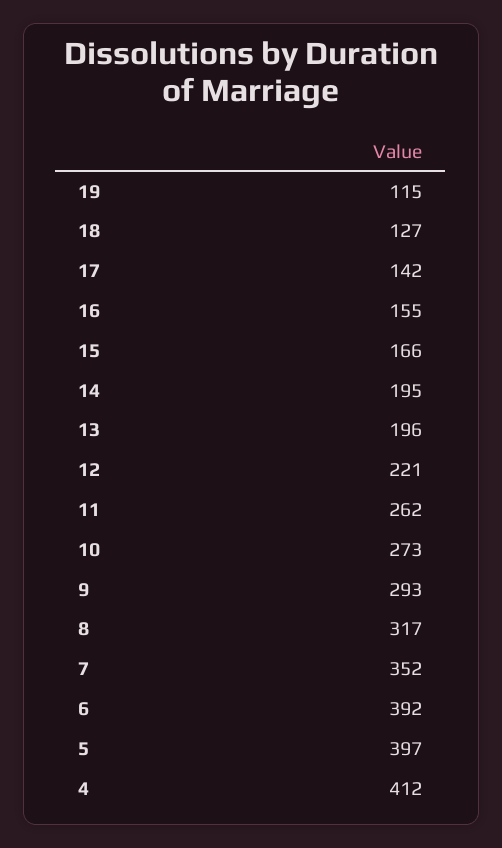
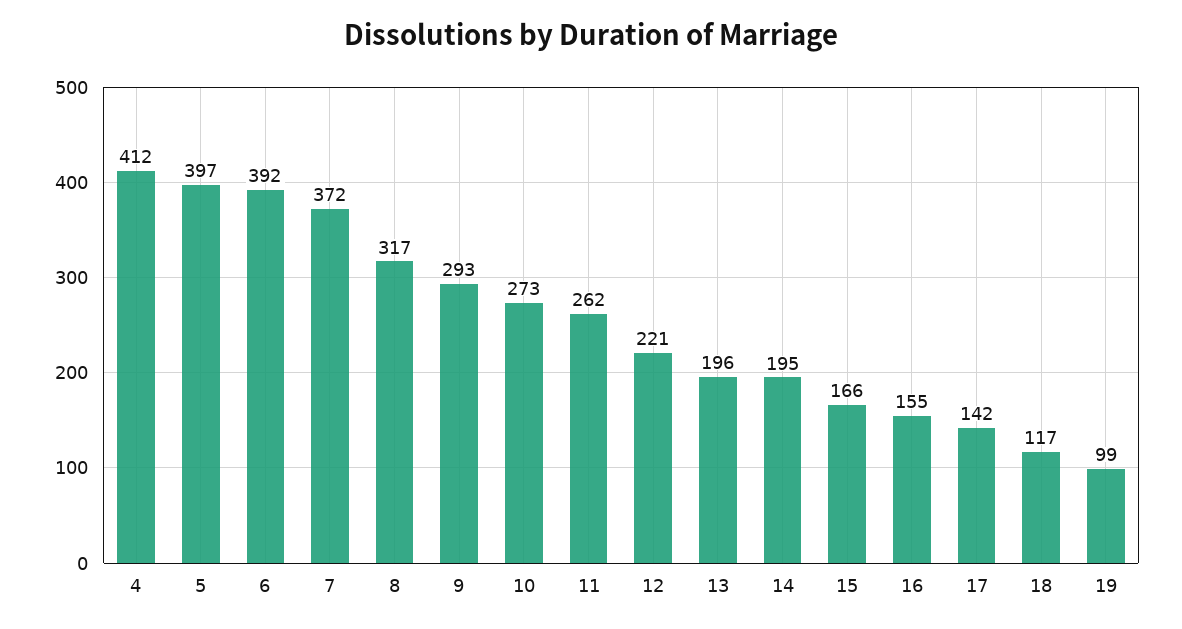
19: 115 -> 99
18: 127 -> 117
7: 352 -> 372

